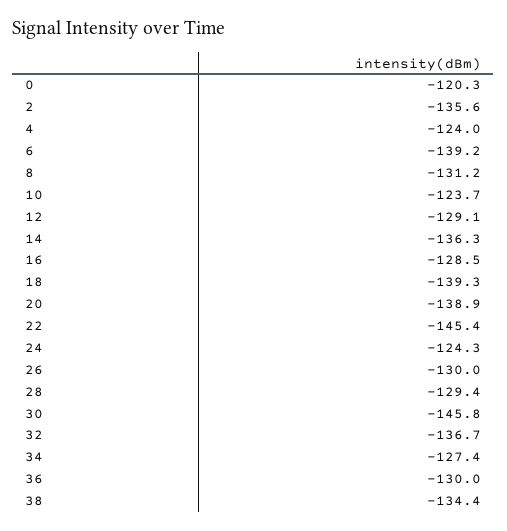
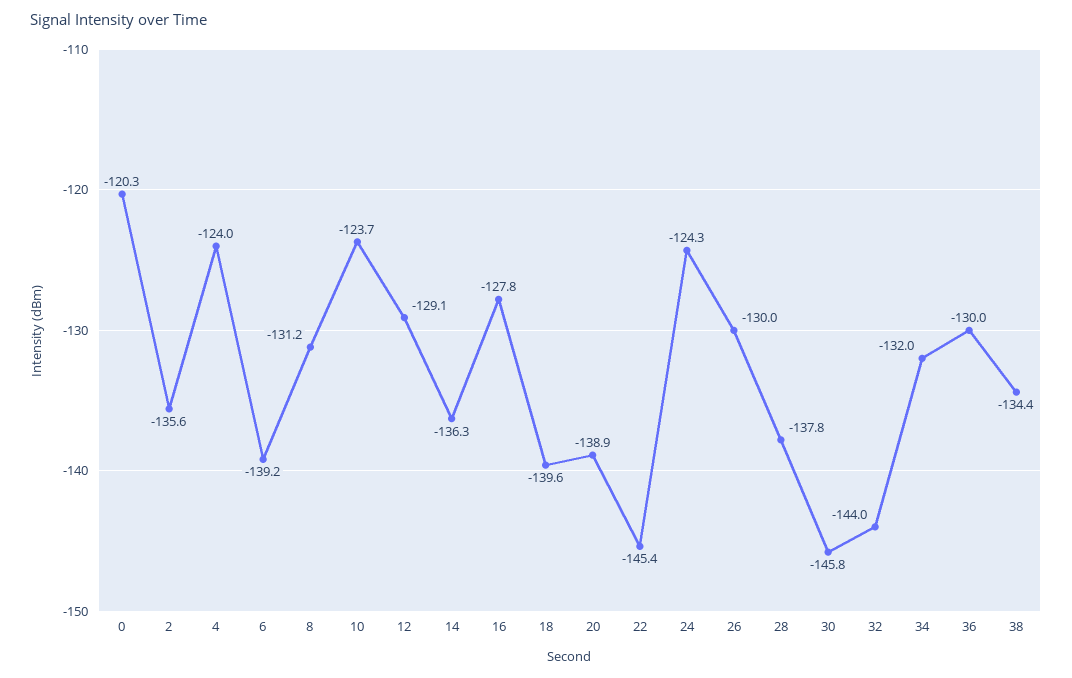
16: -128.5 -> -127.8
18: -139.3 -> -139.6
28: -129.4 -> -137.8
32: -136.7 -> -144
34: -127.4 -> -132

